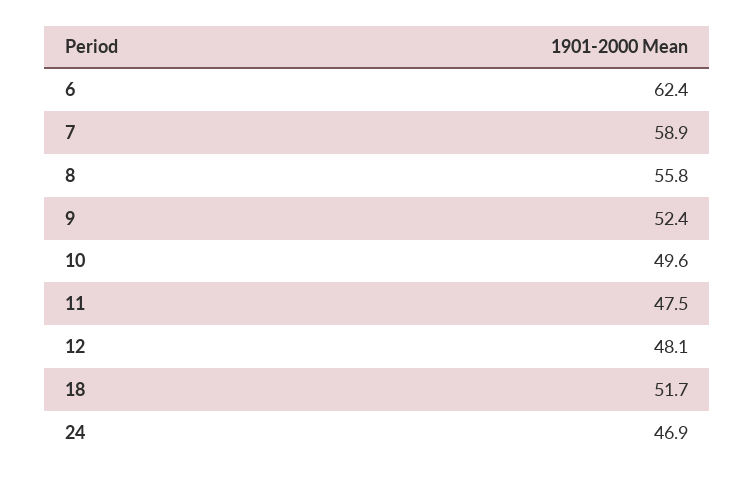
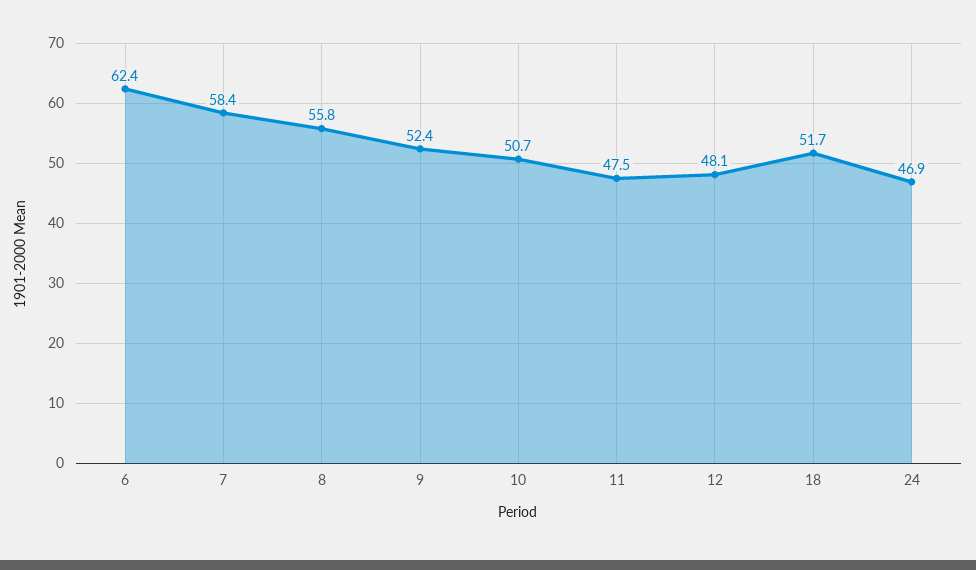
7: 58.9 -> 58.4
10: 49.6 -> 50.7

